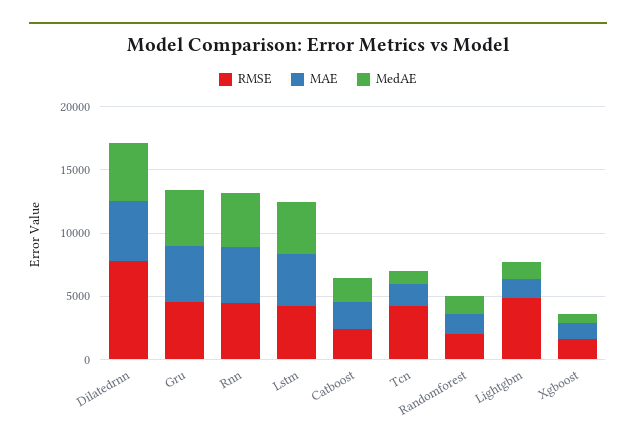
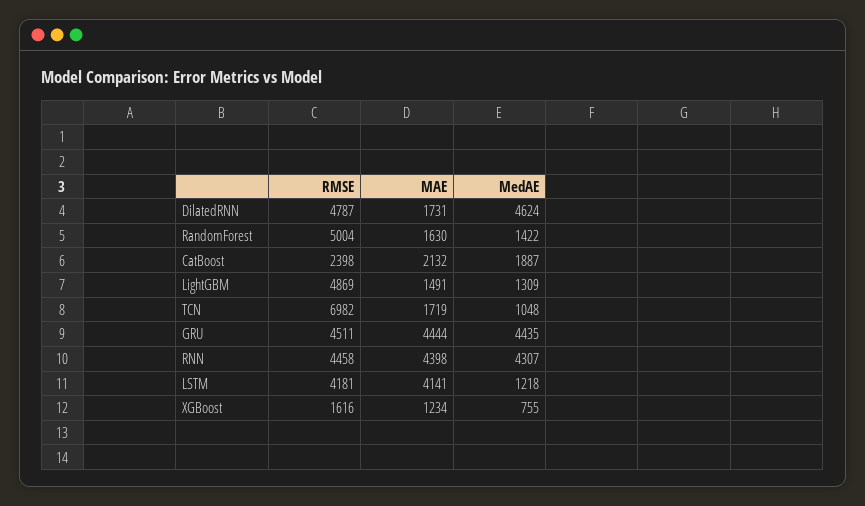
RMSE, Dilatedrnn: 8000 -> 4787
MAE, Dilatedrnn: 5000 -> 1731
MedAE, Lstm: 4000 -> 1218
RMSE, Tcn: 4000 -> 6982
RMSE, Randomforest: 2000 -> 5004

